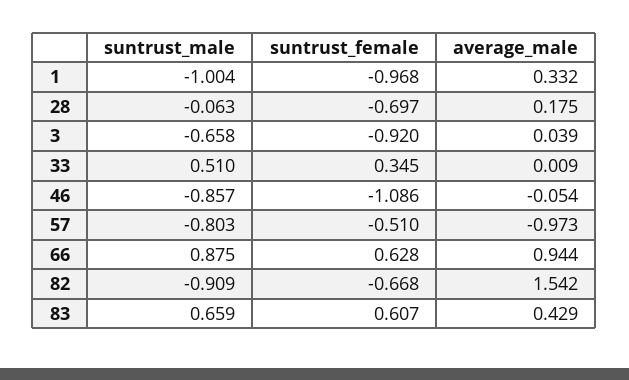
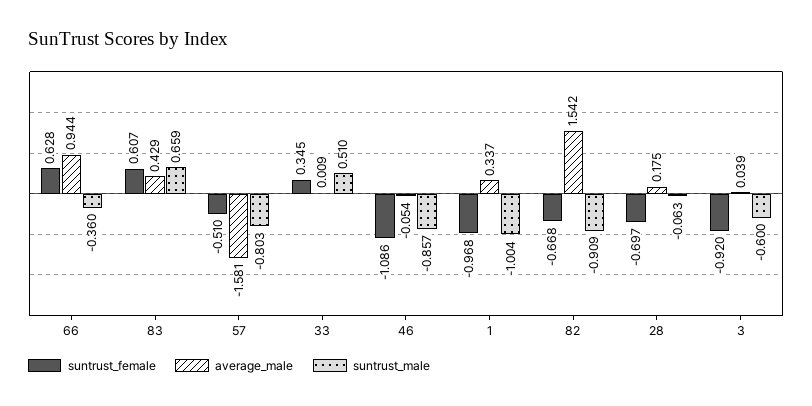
average_male, 1: 0.332 -> 0.337
suntrust_male, 3: -0.658 -> -0.6
average_male, 57: -0.973 -> -1.581
suntrust_male, 66: 0.875 -> -0.36

